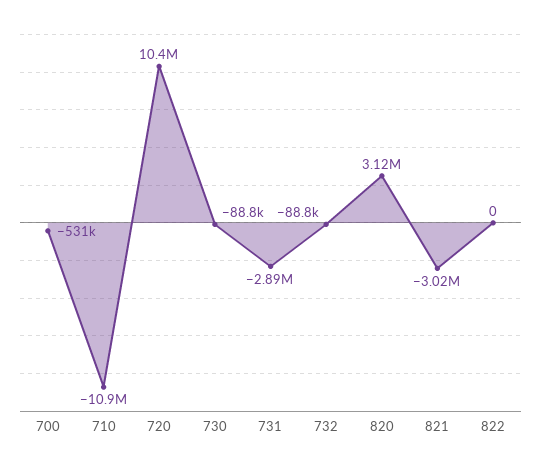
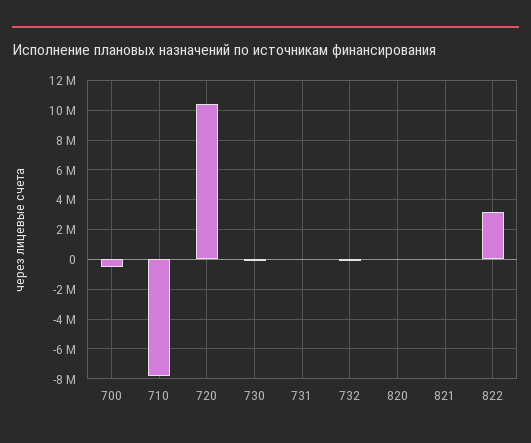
710: -10900000 -> -8000000
731: -2890000 -> 0
820: 3120000 -> 0
821: -3020000 -> 0
822: 0 -> 3000000

